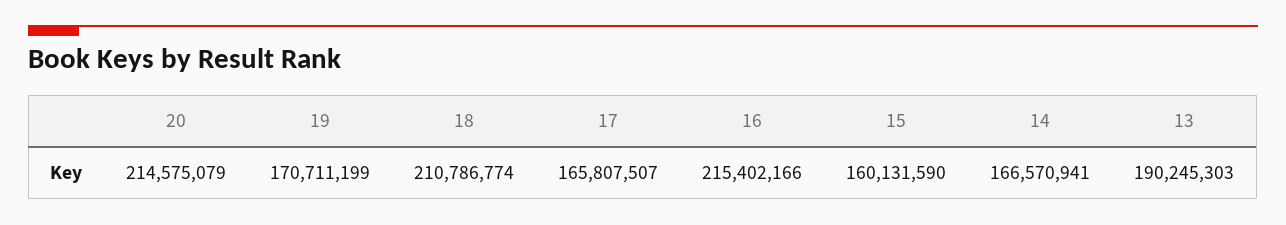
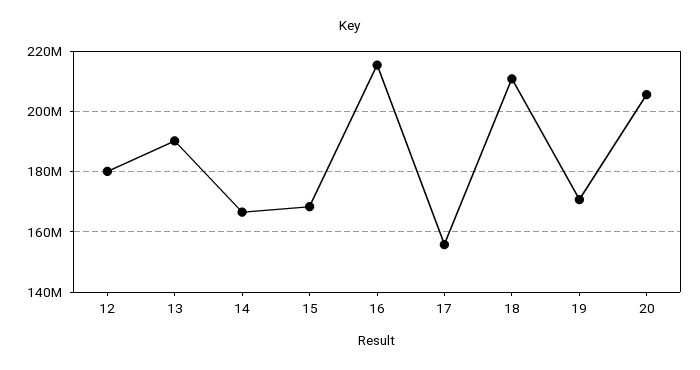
20: 214575079 -> 206000000
17: 165807507 -> 156000000
15: 160131590 -> 168000000
12: none -> 180000000

